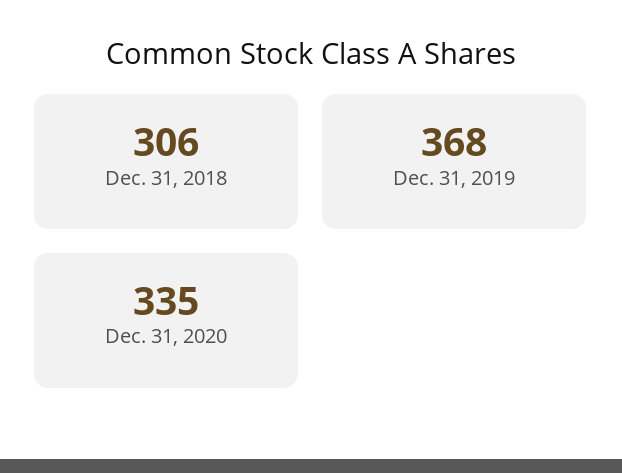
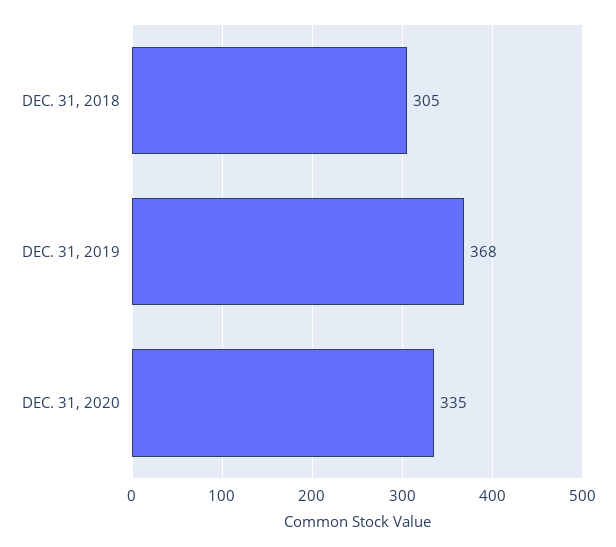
Dec. 31, 2018: 306 -> 305

